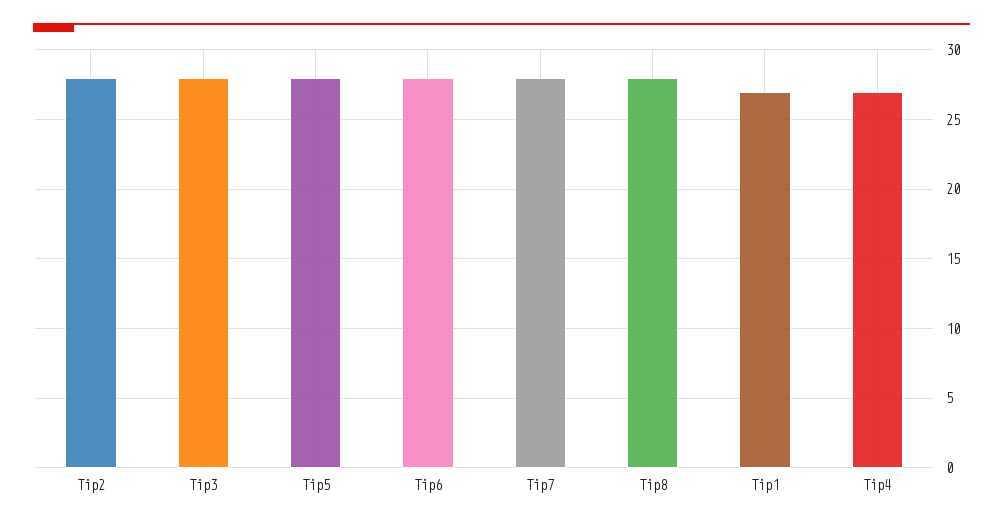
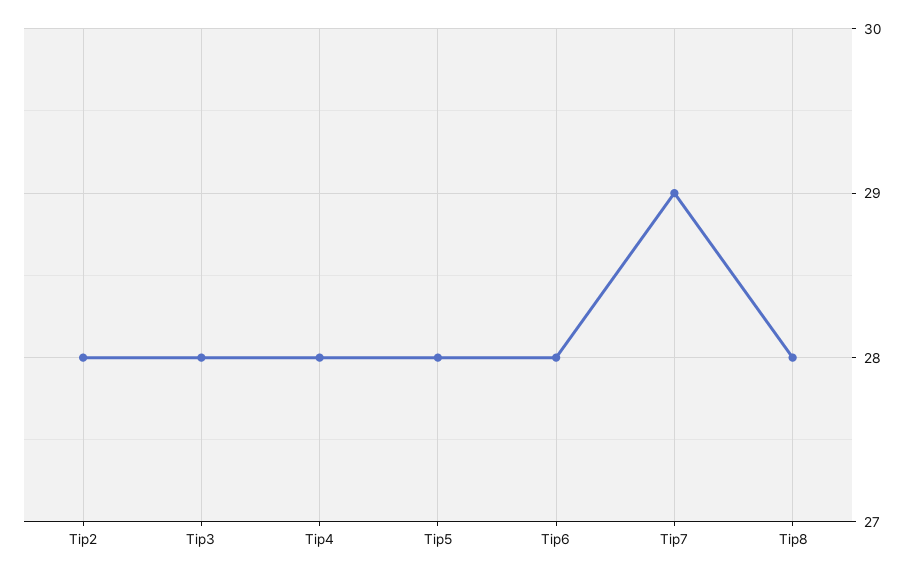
Tip7: 28 -> 29
Tip1: 27 -> none
Tip4: 27 -> 28

